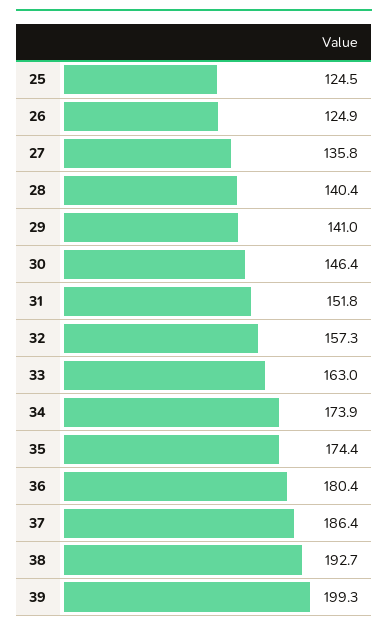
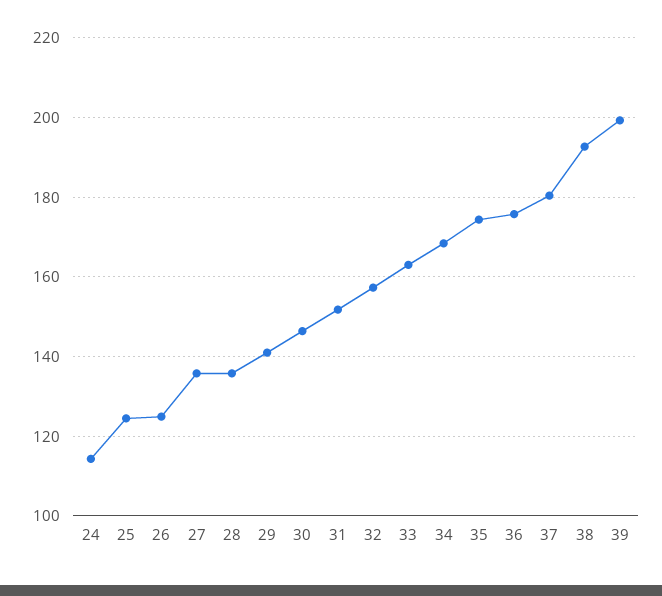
28: 140.4 -> 136
34: 173.9 -> 168
36: 180.4 -> 176
37: 186.4 -> 180
24: none -> 114

